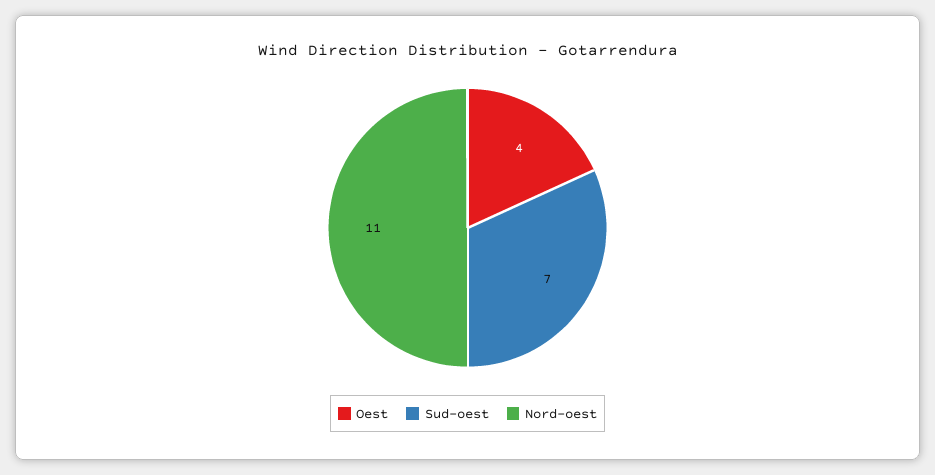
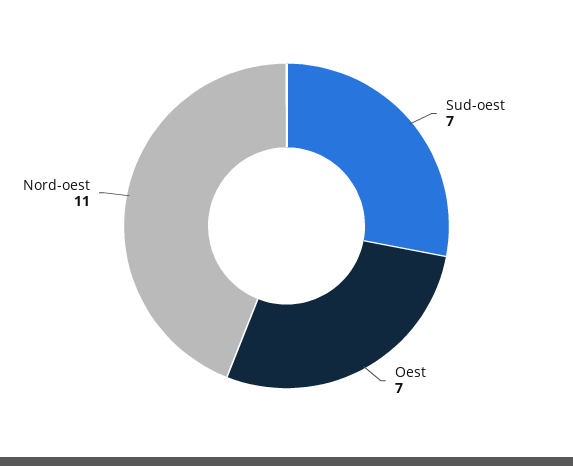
Oest: 4 -> 7

